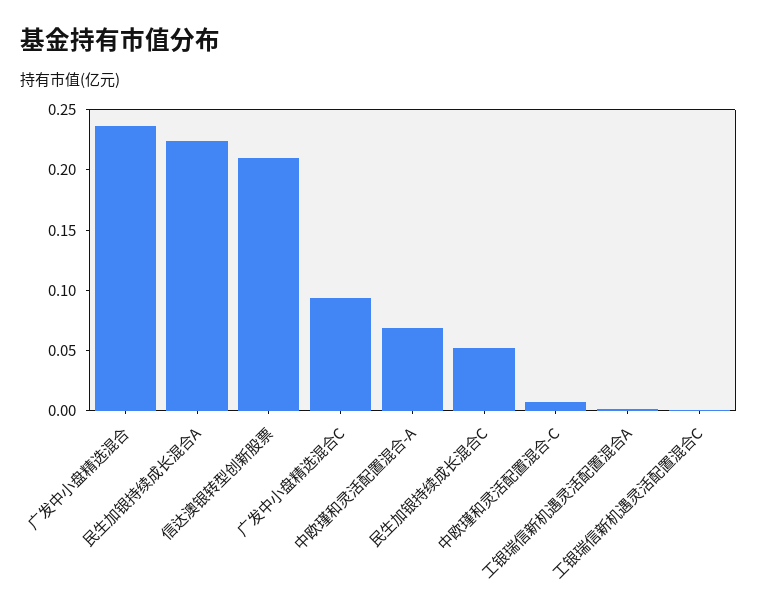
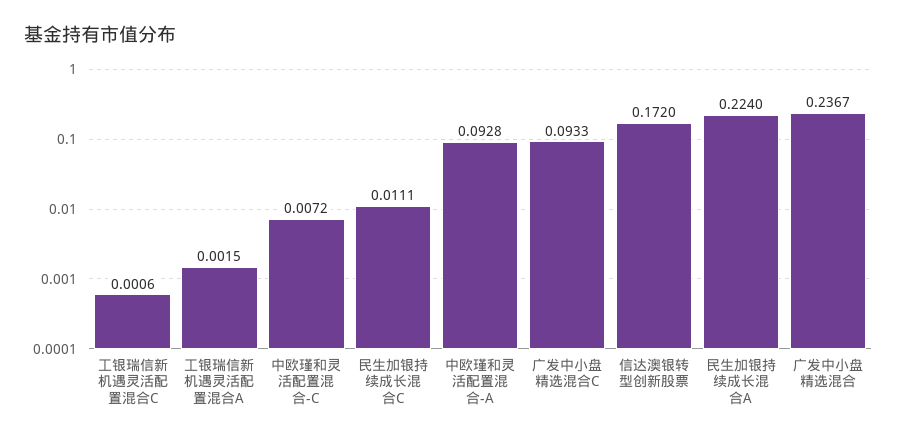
信达澳银转型创新股票: 0.21 -> 0.172
中欧瑾和灵活配置混合-A: 0.07 -> 0.0928
民生加银持续成长混合C: 0.05 -> 0.0111

